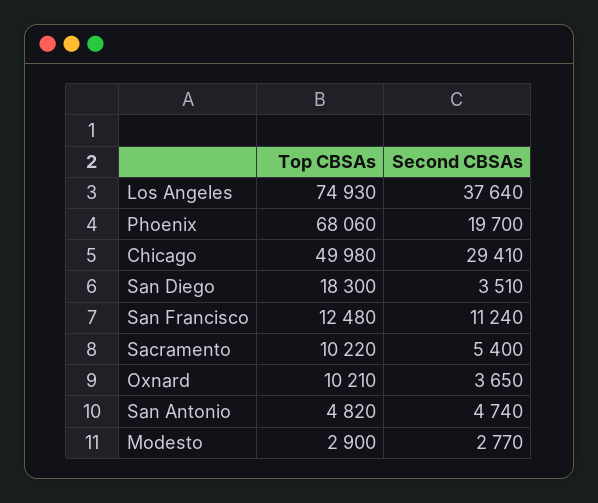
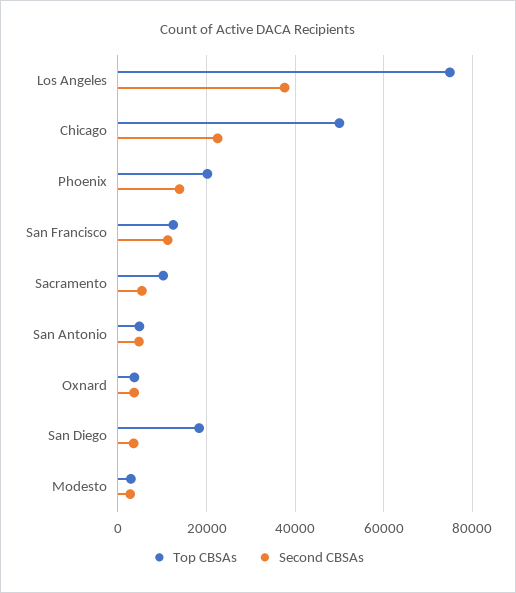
Top CBSAs, Phoenix: 68060 -> 20000
Second CBSAs, Phoenix: 19700 -> 14000
Second CBSAs, Chicago: 29410 -> 22000
Top CBSAs, Oxnard: 10210 -> 4000

